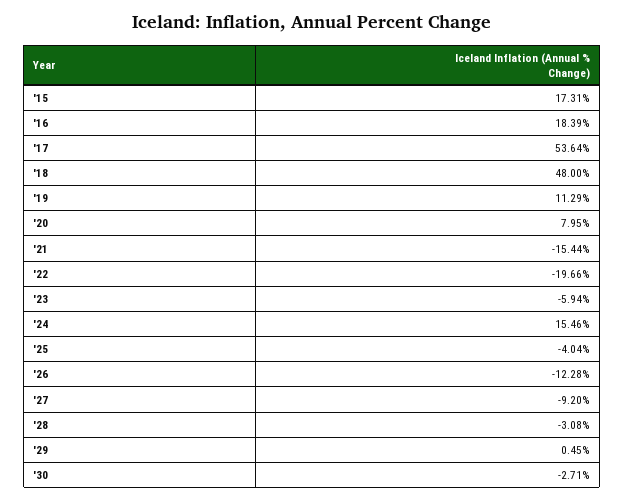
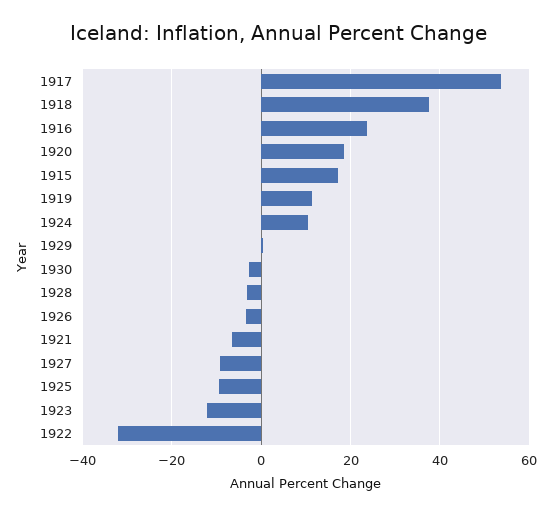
'16: 18.39 -> 24
'18: 48 -> 38
'20: 7.95 -> 18
'21: -15.44 -> -6
'22: -19.66 -> -32
'23: -5.94 -> -12
'24: 15.46 -> 10
'25: -4.04 -> -10
'26: -12.28 -> -4

